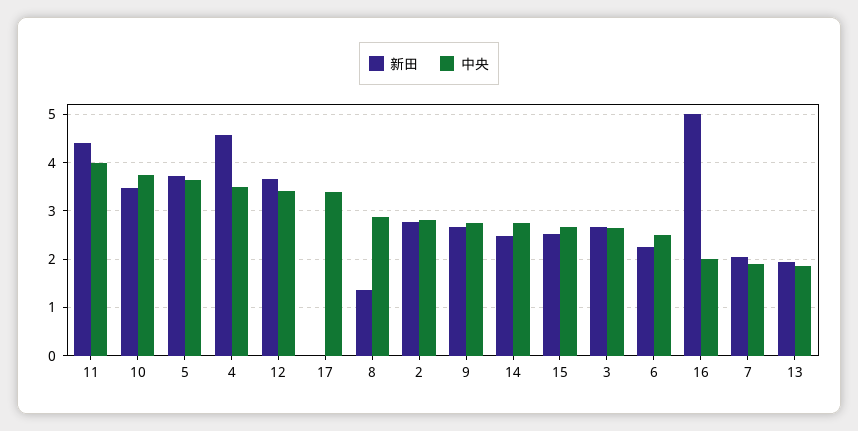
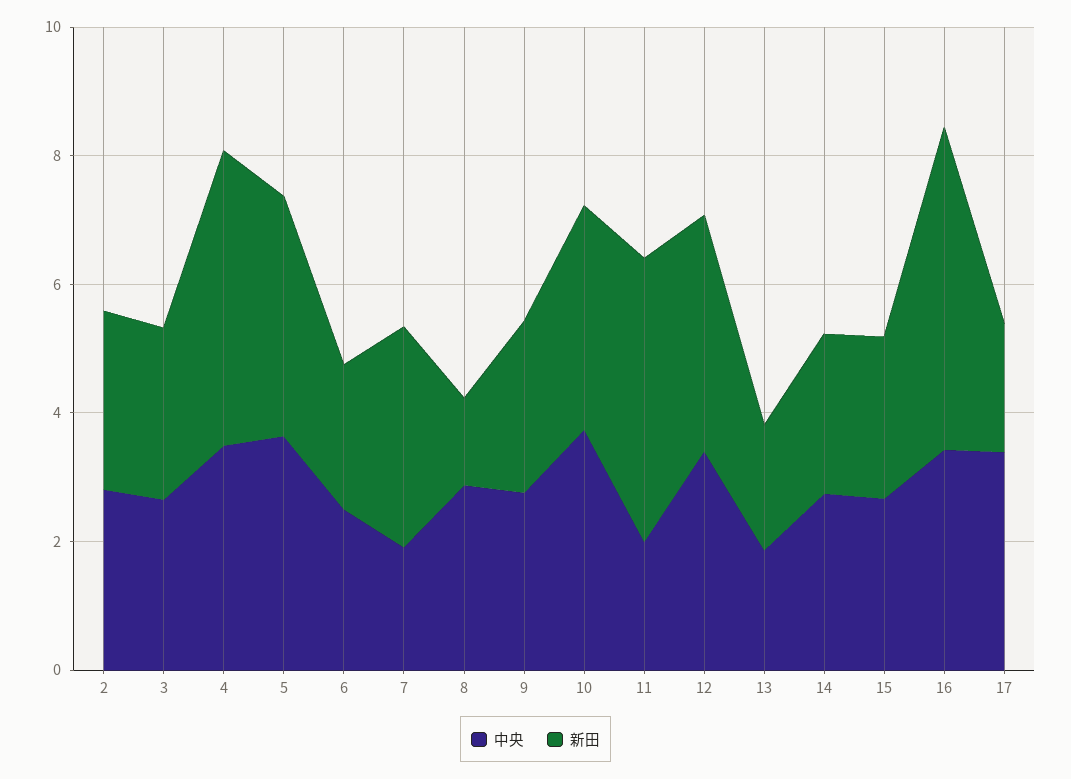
中央, 11: 4 -> 2
新田, 17: 0 -> 2
中央, 16: 2 -> 3.5
新田, 7: 2 -> 3.5

